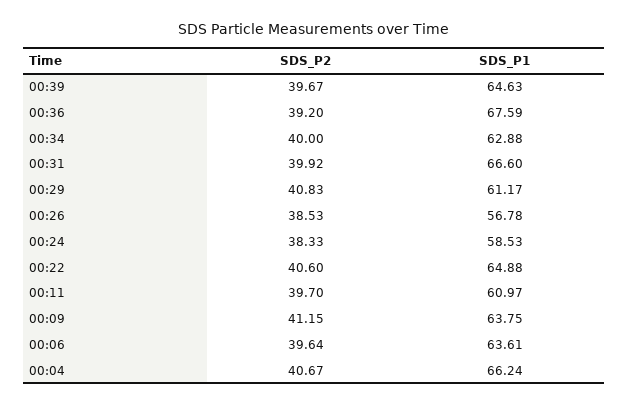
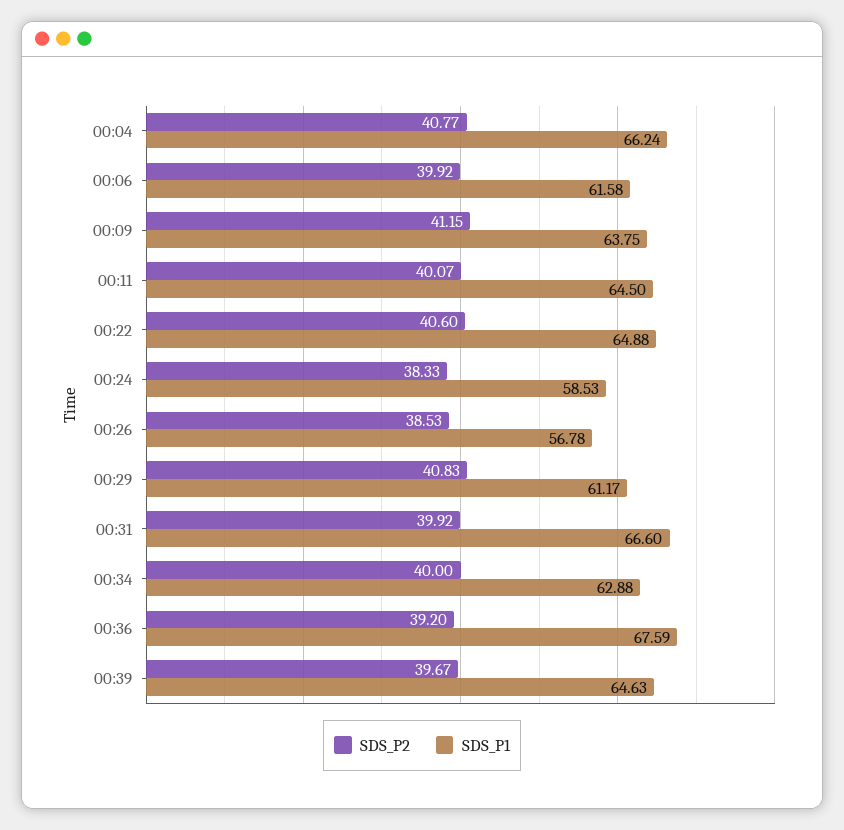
SDS_P2, 00:11: 39.7 -> 40.07
SDS_P1, 00:11: 60.97 -> 64.5
SDS_P2, 00:06: 39.64 -> 39.92
SDS_P1, 00:06: 63.61 -> 61.58
SDS_P2, 00:04: 40.67 -> 40.77

